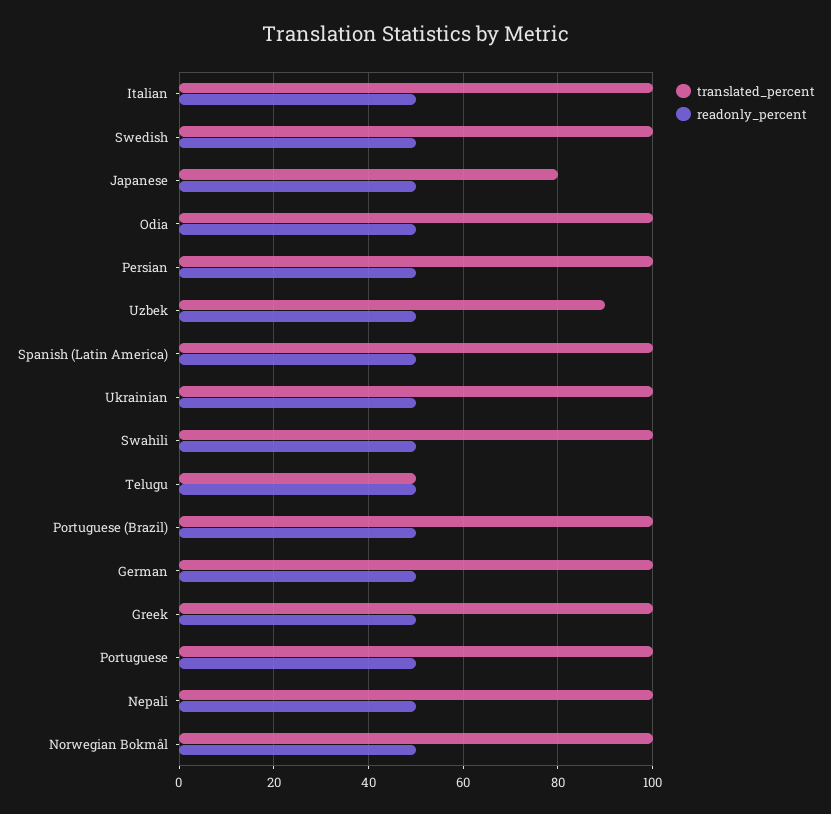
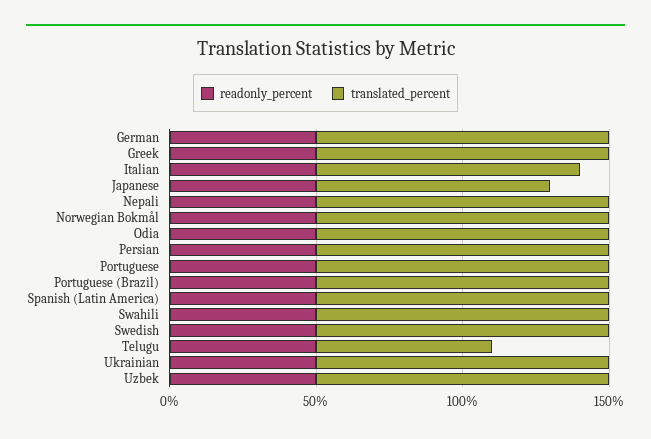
translated_percent, Italian: 100 -> 90
translated_percent, Uzbek: 90 -> 100
translated_percent, Telugu: 50 -> 60

